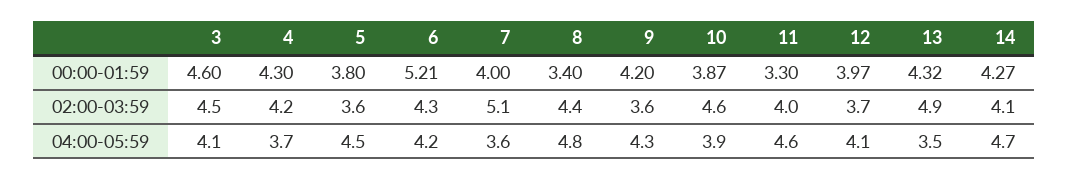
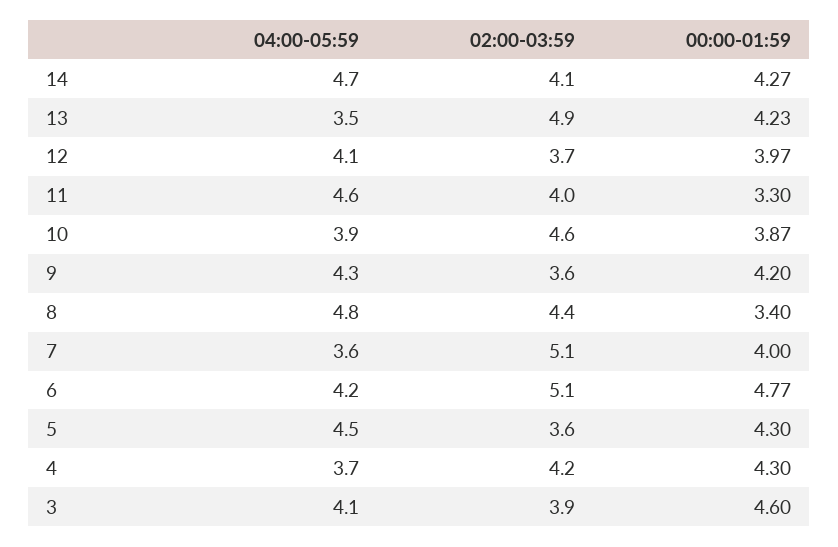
5, 00:00-01:59: 3.8 -> 4.3
6, 00:00-01:59: 5.21 -> 4.77
13, 00:00-01:59: 4.32 -> 4.23
3, 02:00-03:59: 4.5 -> 3.9
6, 02:00-03:59: 4.3 -> 5.1

